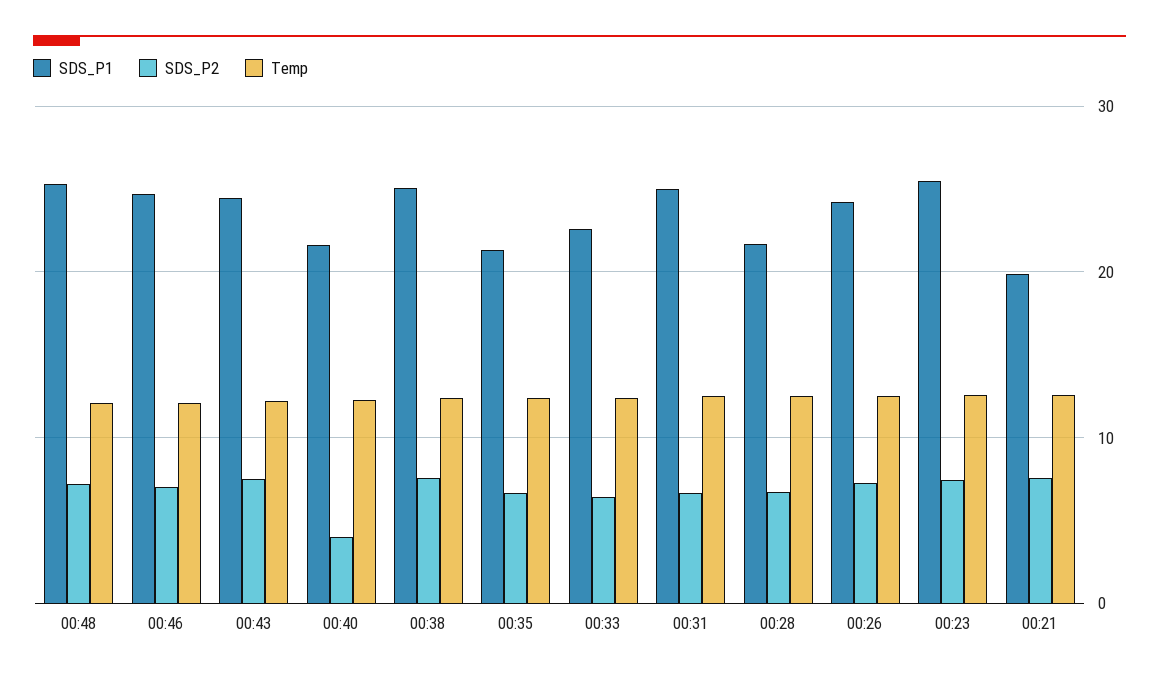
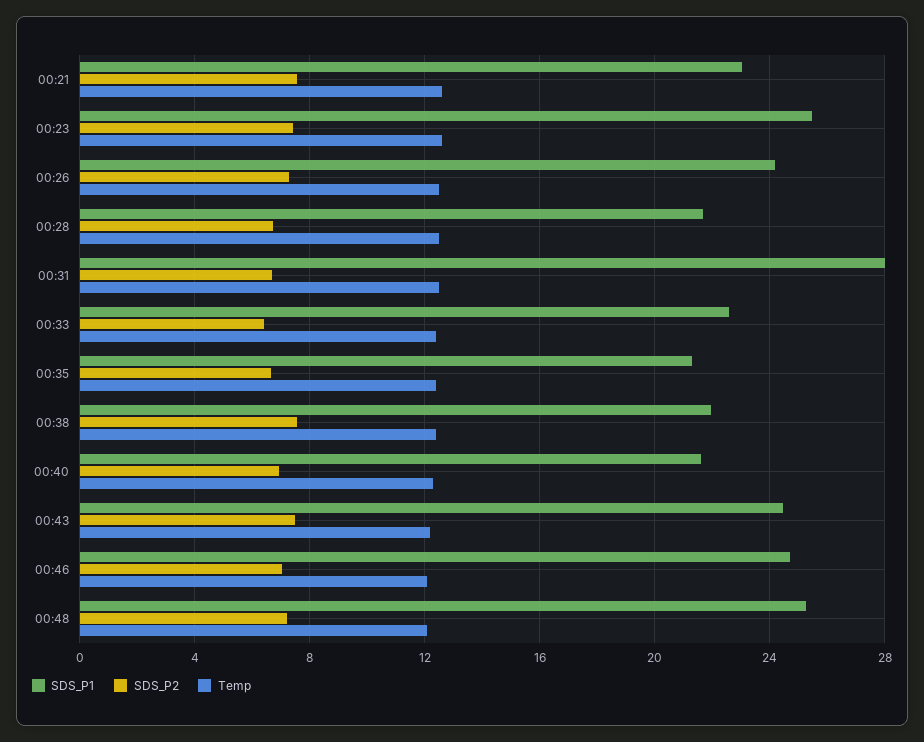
SDS_P2, 00:40: 4 -> 7
SDS_P1, 00:38: 25 -> 22
SDS_P1, 00:31: 25 -> 28
SDS_P1, 00:21: 20 -> 23

